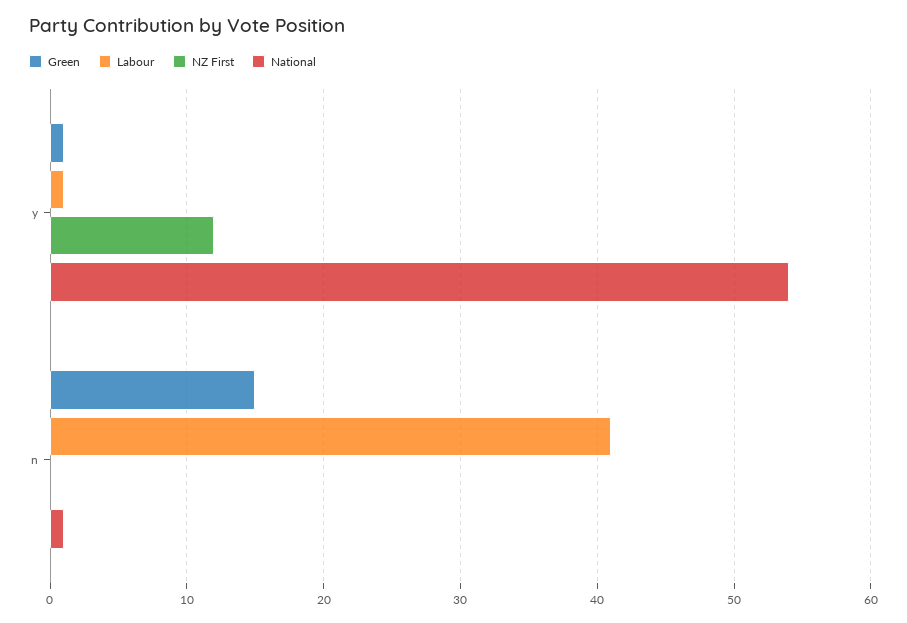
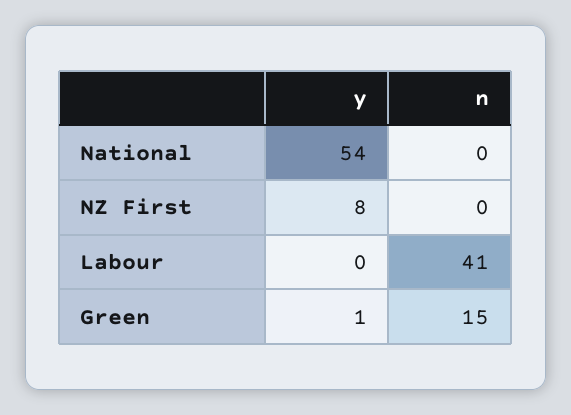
Labour, y: 1 -> 0
NZ First, y: 12 -> 8
National, n: 1 -> 0

